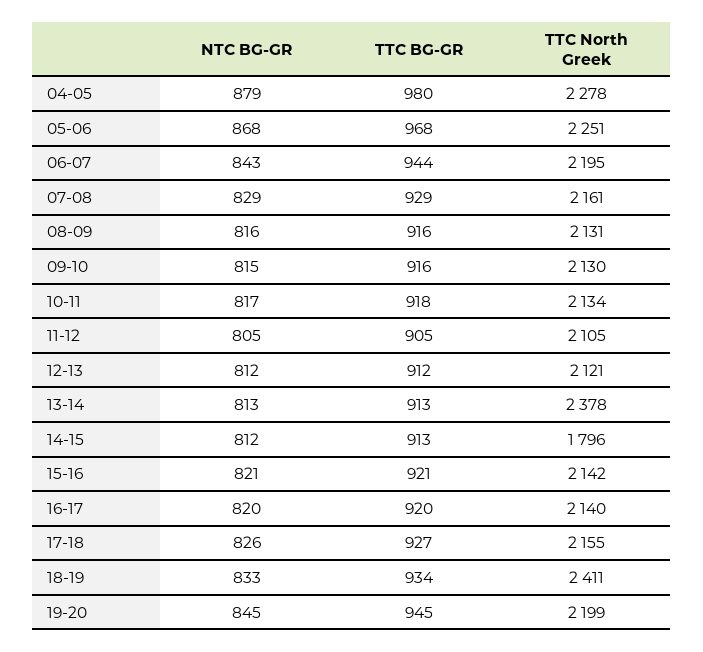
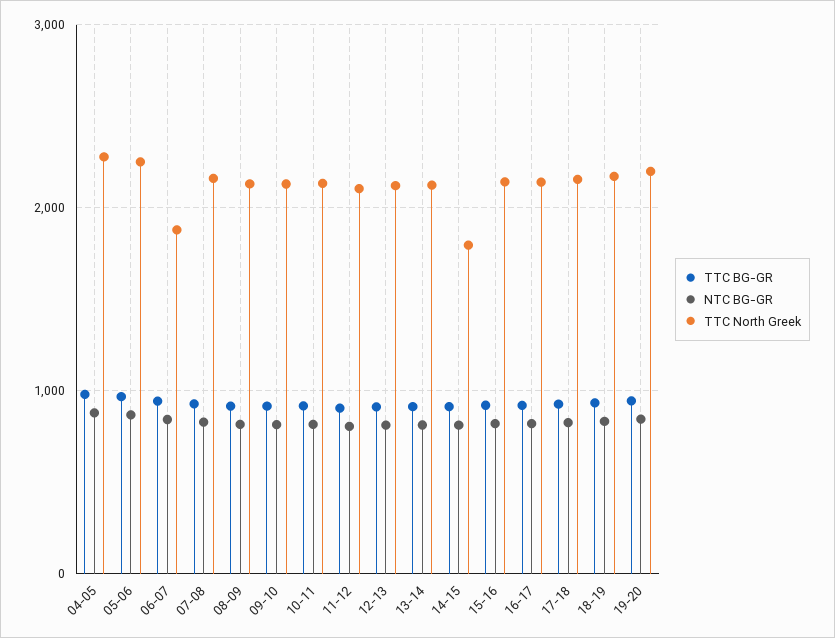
TTC North Greek, 06-07: 2195 -> 1900
TTC North Greek, 13-14: 2378 -> 2100
TTC North Greek, 18-19: 2411 -> 2200

